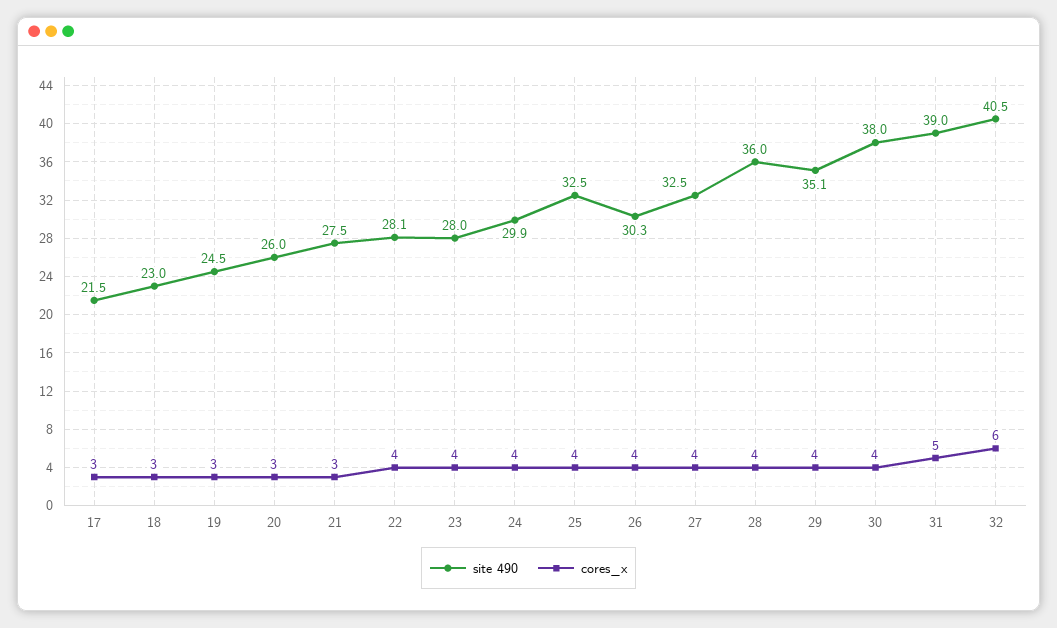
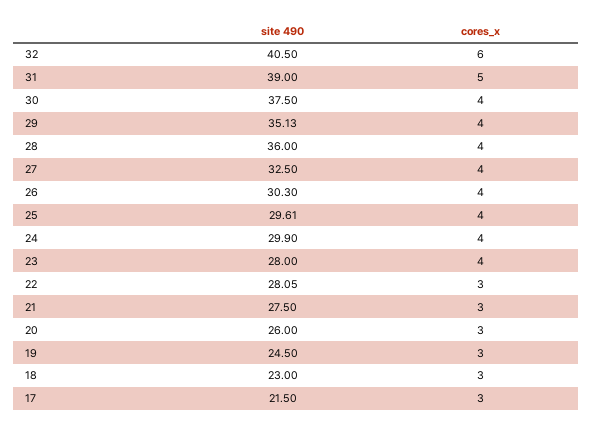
cores_x, 22: 4 -> 3
site 490, 25: 32.5 -> 29.61
site 490, 30: 38 -> 37.5

